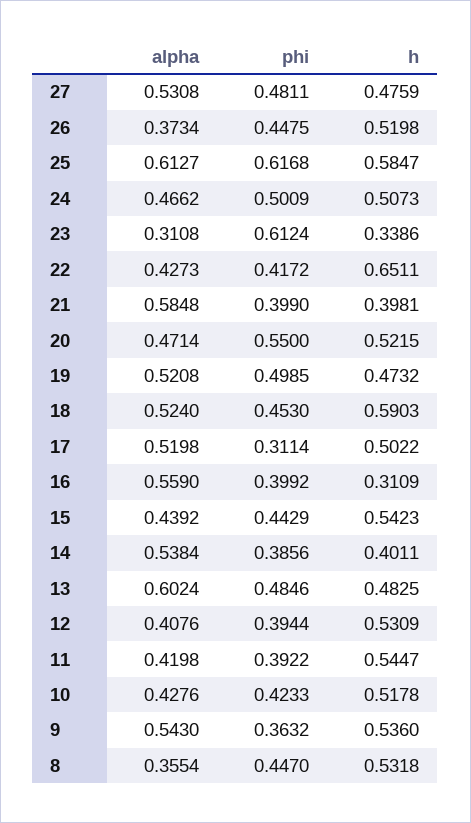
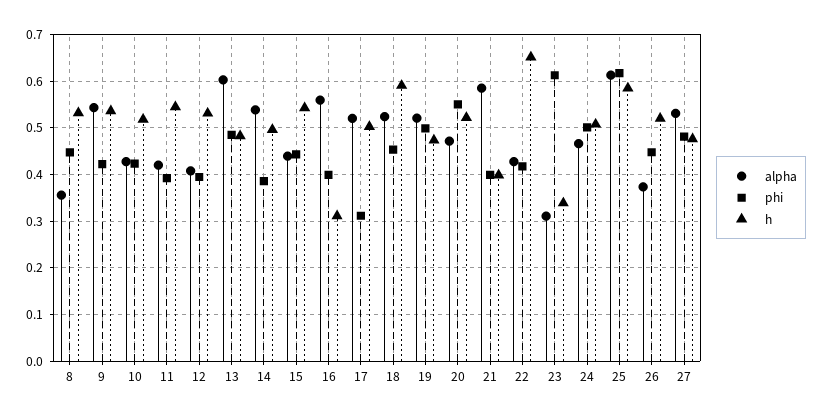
h, 14: 0.4011 -> 0.5
phi, 9: 0.3632 -> 0.42

